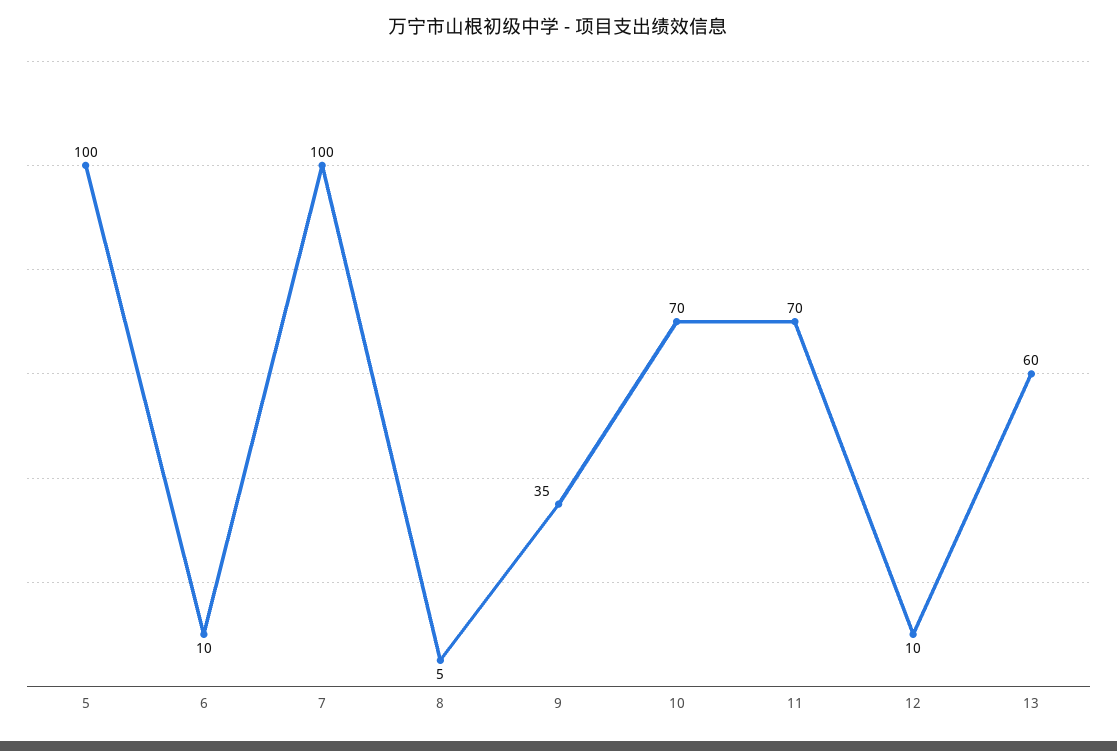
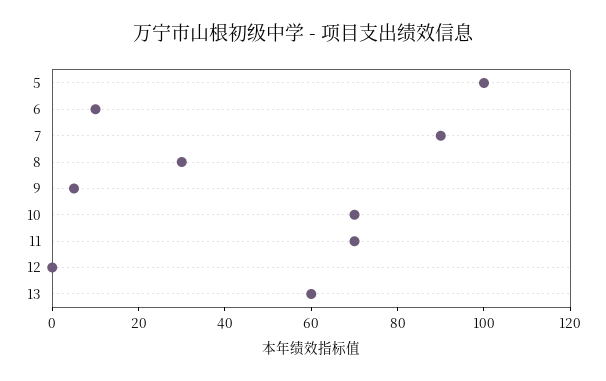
7: 100 -> 90
8: 5 -> 30
9: 35 -> 5
12: 10 -> 0

